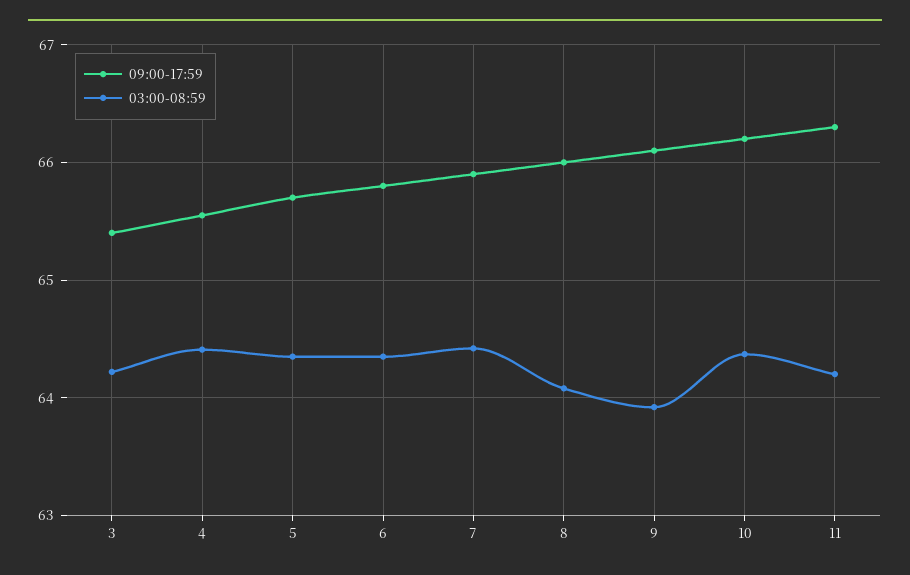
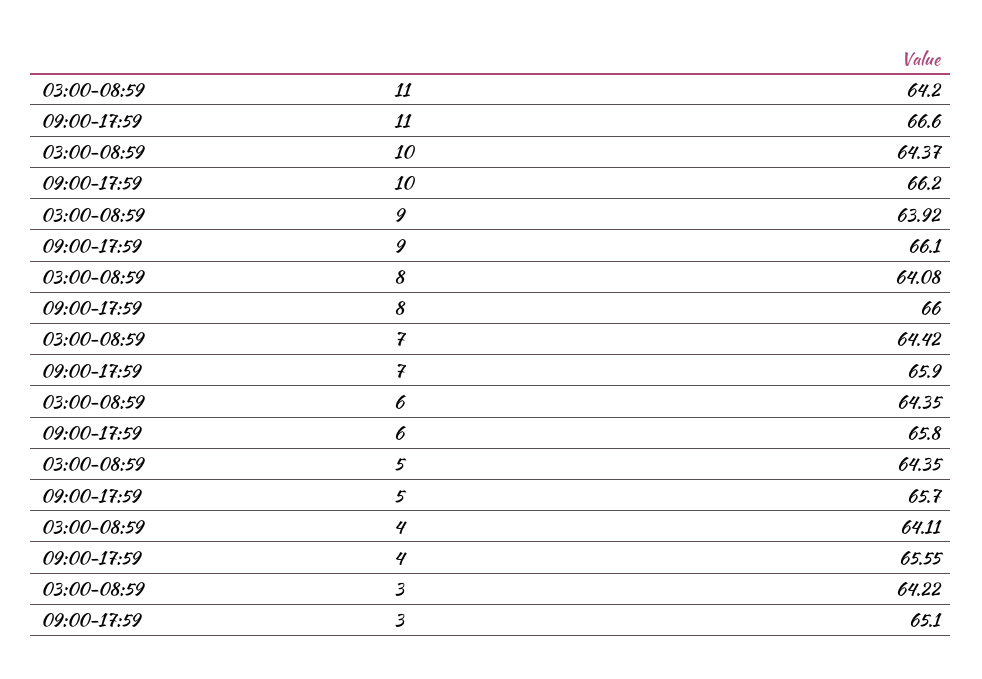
09:00-17:59, 3: 65.4 -> 65.1
03:00-08:59, 4: 64.4 -> 64.11
09:00-17:59, 11: 66.3 -> 66.6

